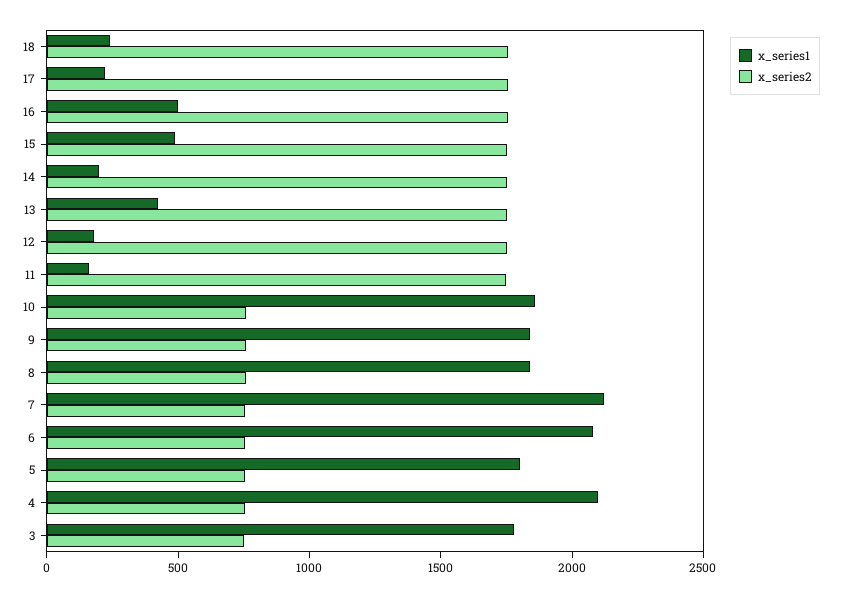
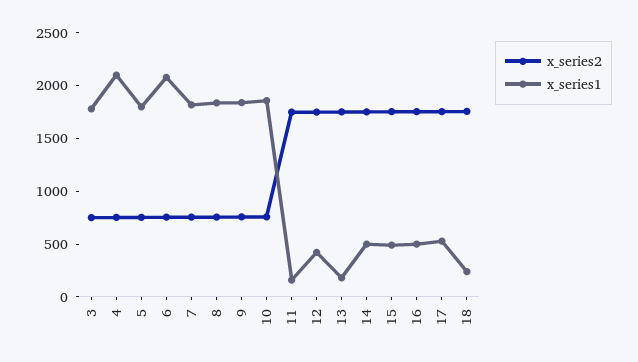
x_series1, 17: 200 -> 500
x_series1, 14: 200 -> 500
x_series1, 13: 400 -> 200
x_series1, 12: 200 -> 400
x_series1, 7: 2100 -> 1800

